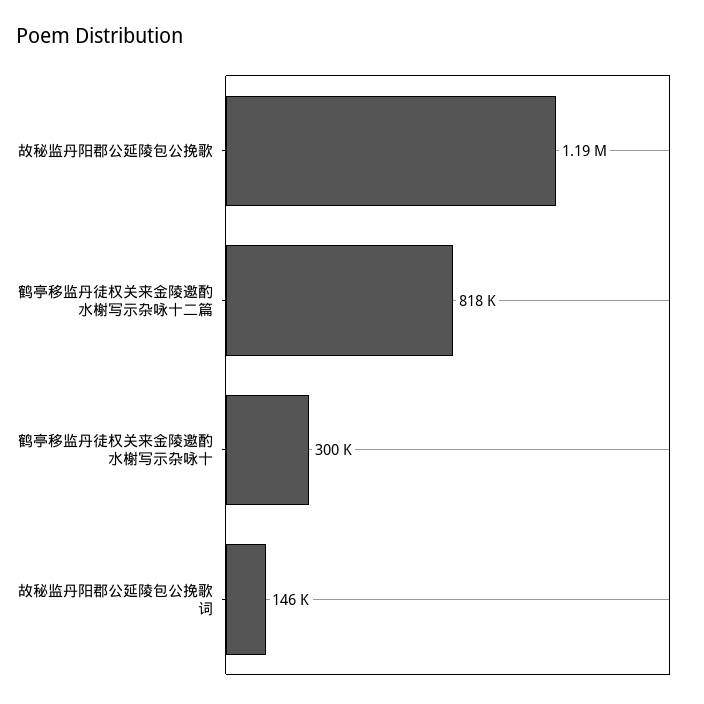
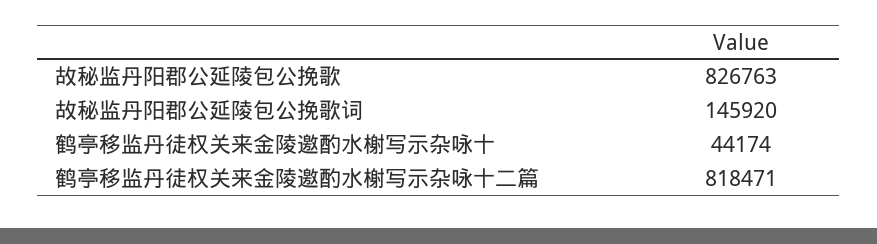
故秘监丹阳郡公延陵包公挽歌: 1190000 -> 826763
鹤亭移监丹徒权关来金陵邀酌水榭写示杂咏十: 300000 -> 44174

